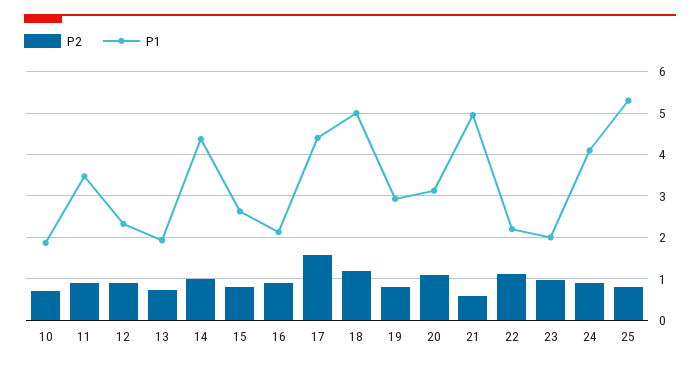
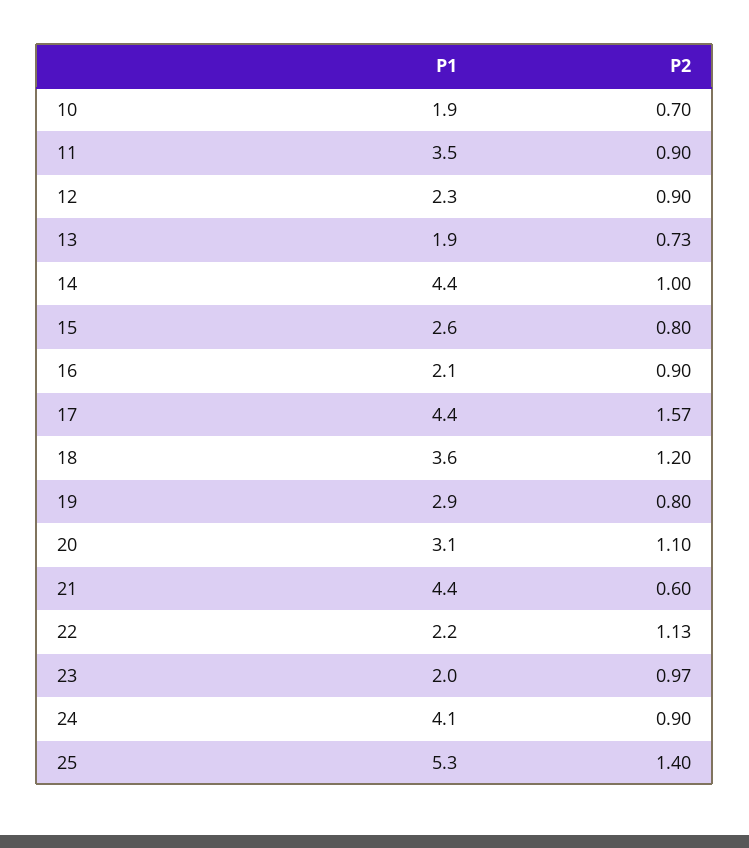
P1, 18: 5 -> 3.6
P1, 21: 5 -> 4.4
P2, 25: 0.8 -> 1.4

